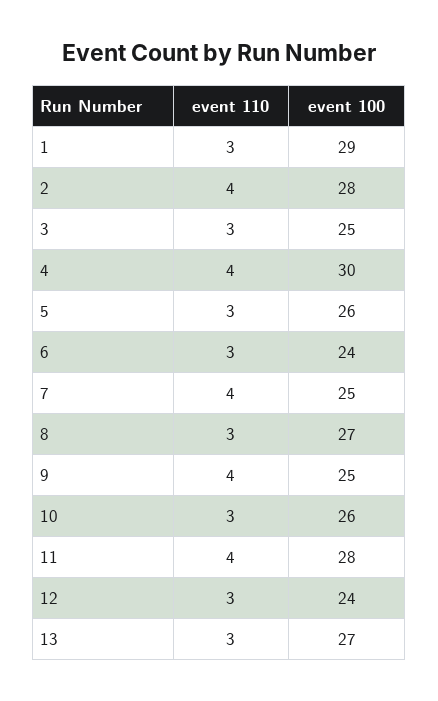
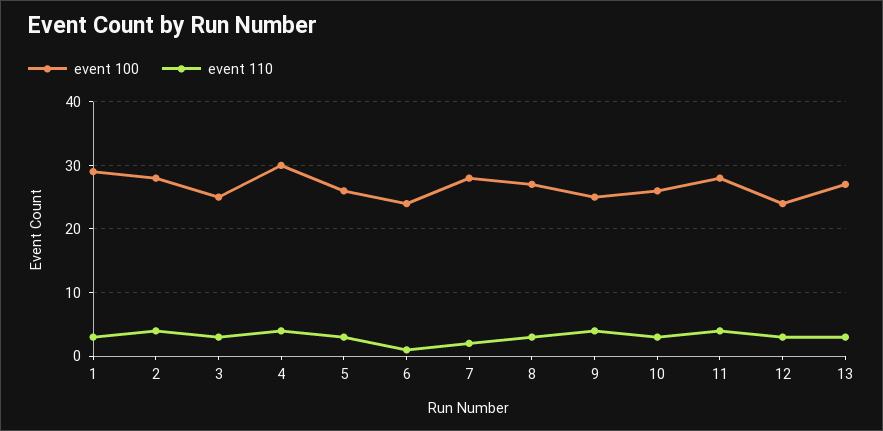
event 110, 6: 3 -> 1
event 110, 7: 4 -> 2
event 100, 7: 25 -> 28

